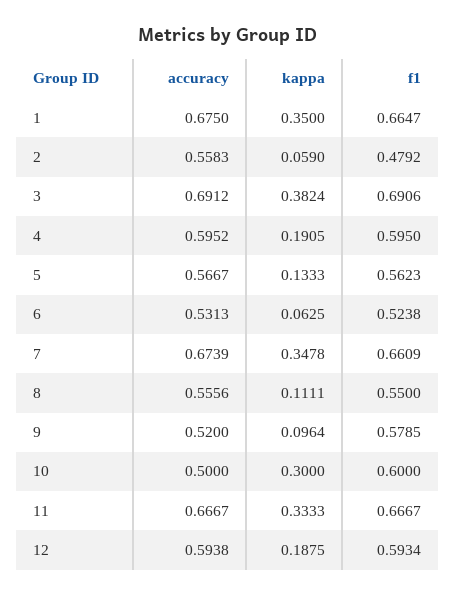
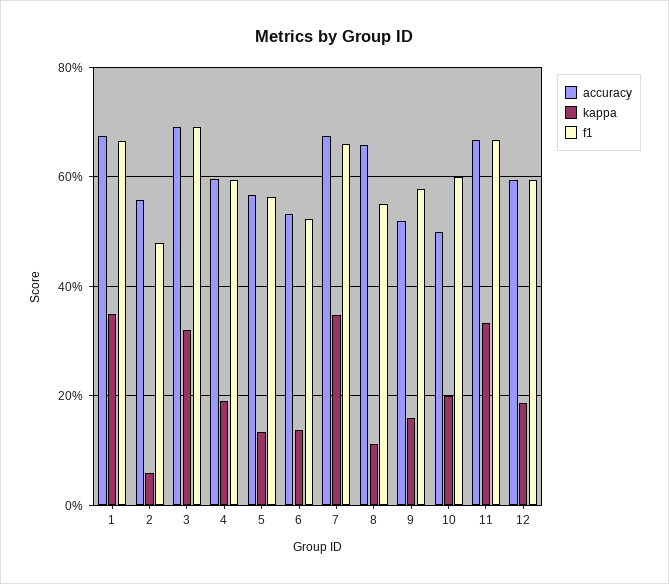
kappa, 3: 0.3824 -> 0.32
kappa, 6: 0.0625 -> 0.14
accuracy, 8: 0.5556 -> 0.66
kappa, 9: 0.0964 -> 0.16
kappa, 10: 0.3 -> 0.2

